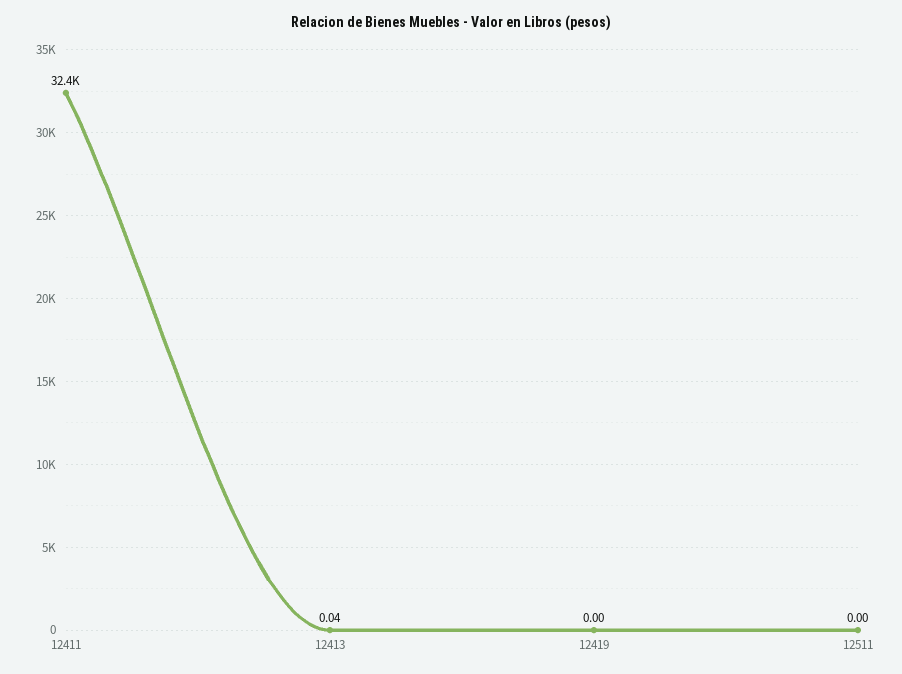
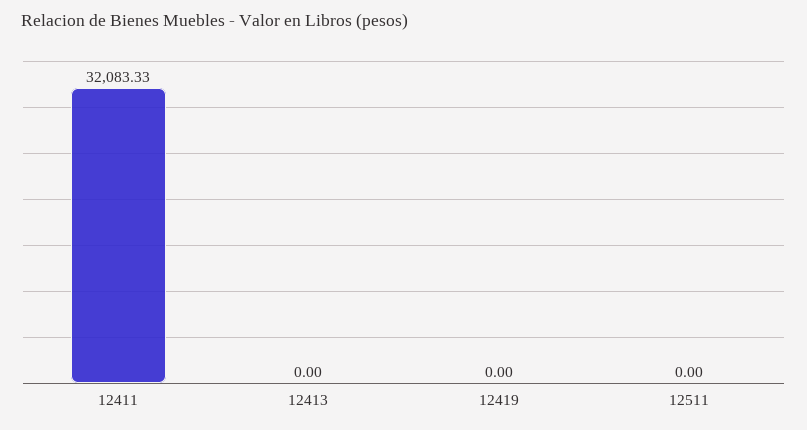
12411: 32400 -> 32083.33
12413: 0.04 -> 0

